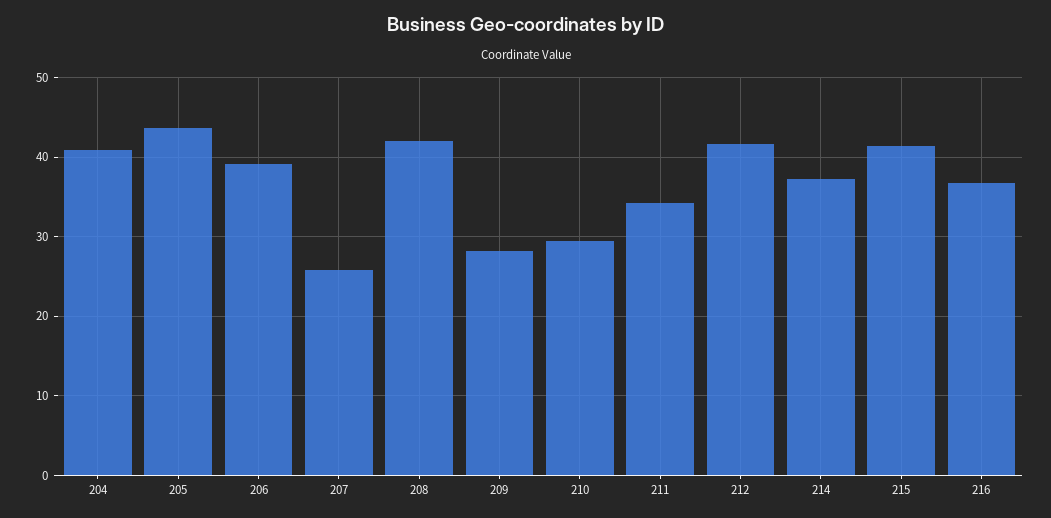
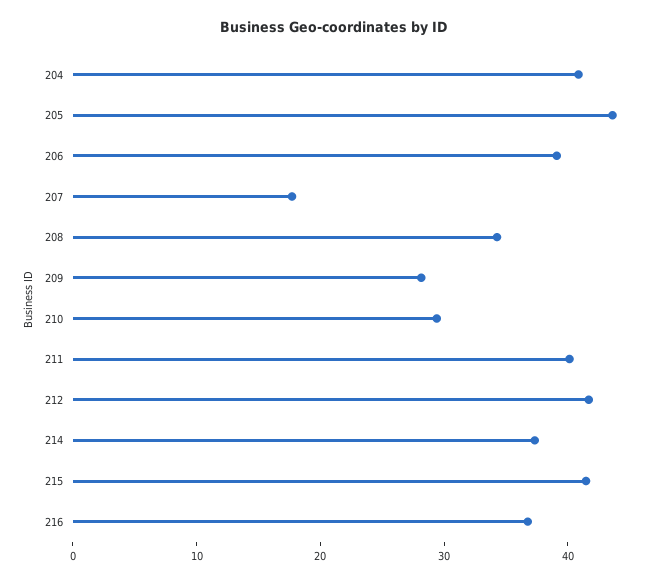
207: 26 -> 18
208: 42 -> 34
211: 34 -> 40

